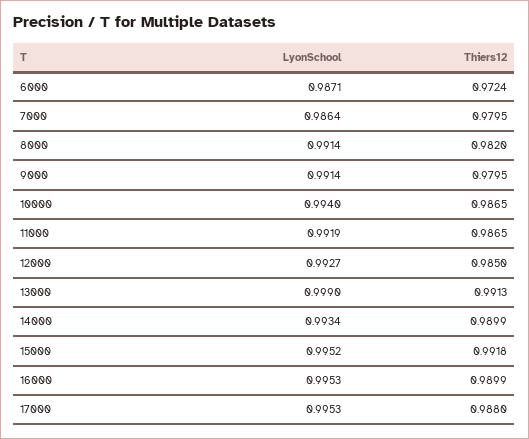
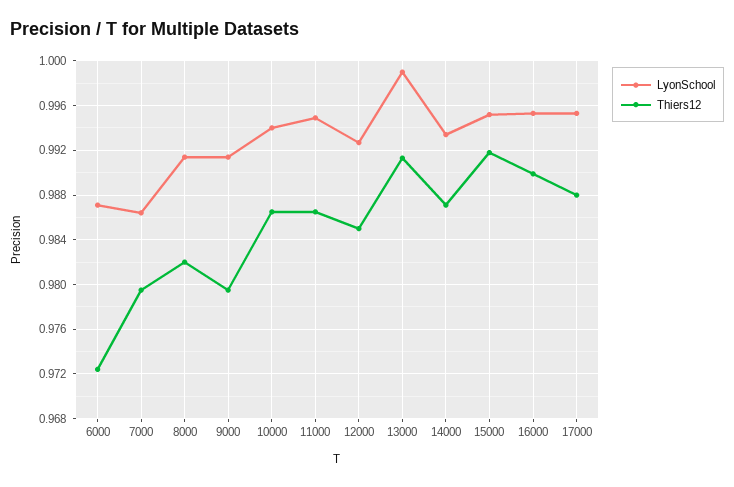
LyonSchool, 11000: 0.9919 -> 0.995
Thiers12, 14000: 0.9899 -> 0.987

